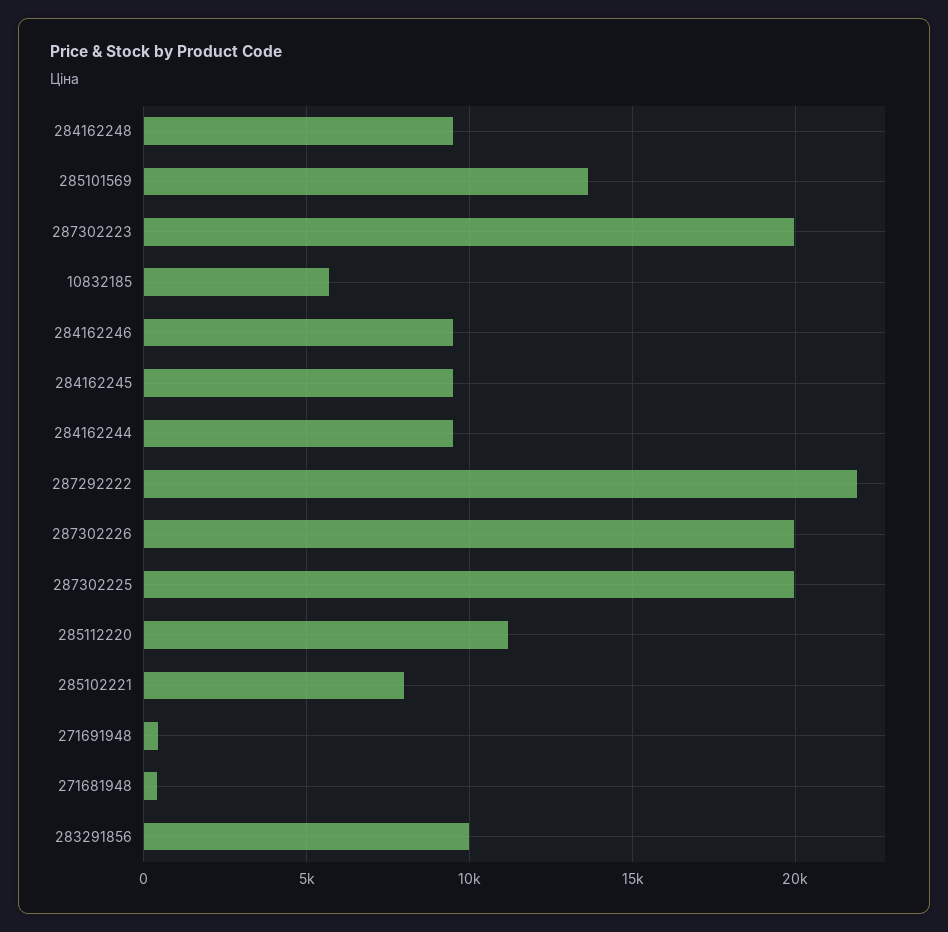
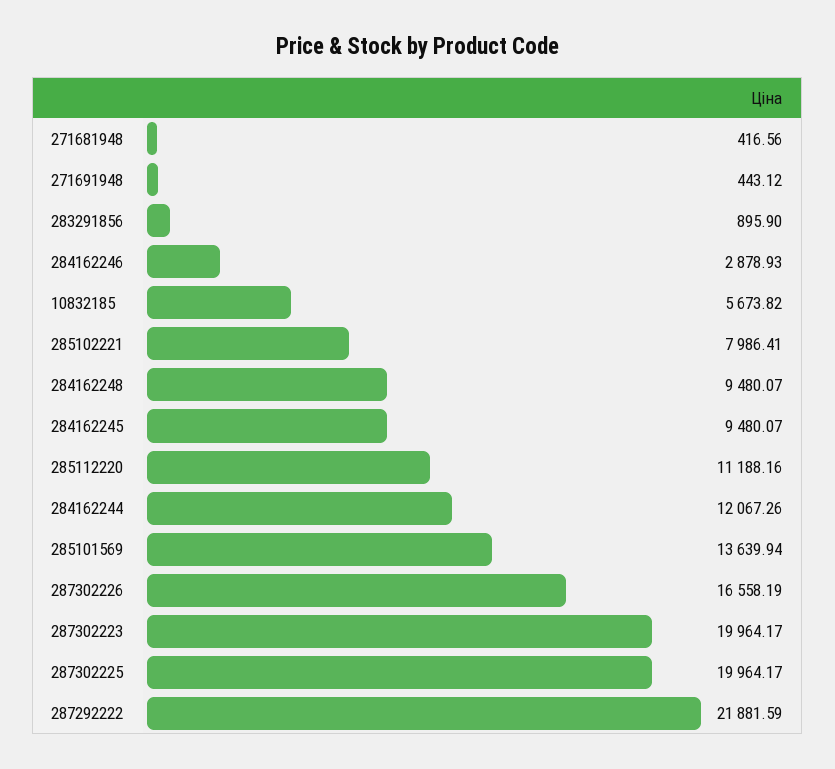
284162246: 9500 -> 2878.93
284162244: 9500 -> 12067.26
287302226: 20000 -> 16558.19
283291856: 10000 -> 895.9

